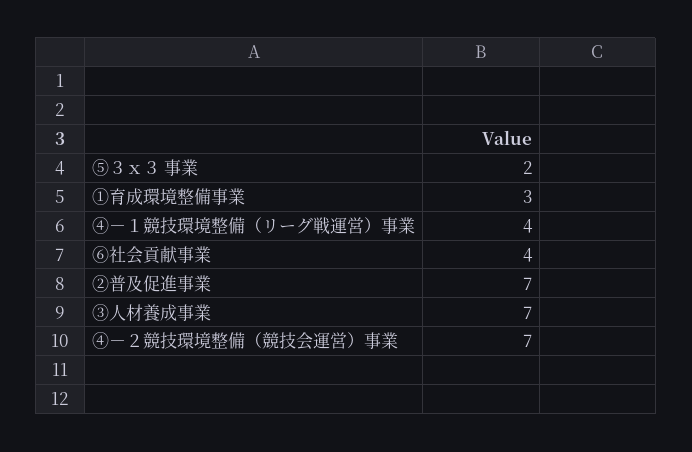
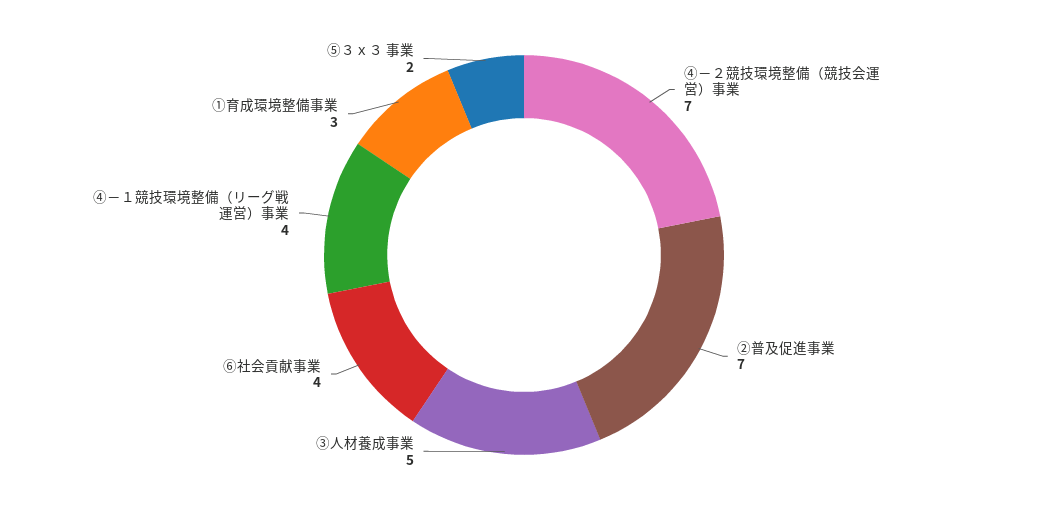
③人材養成事業: 7 -> 5

